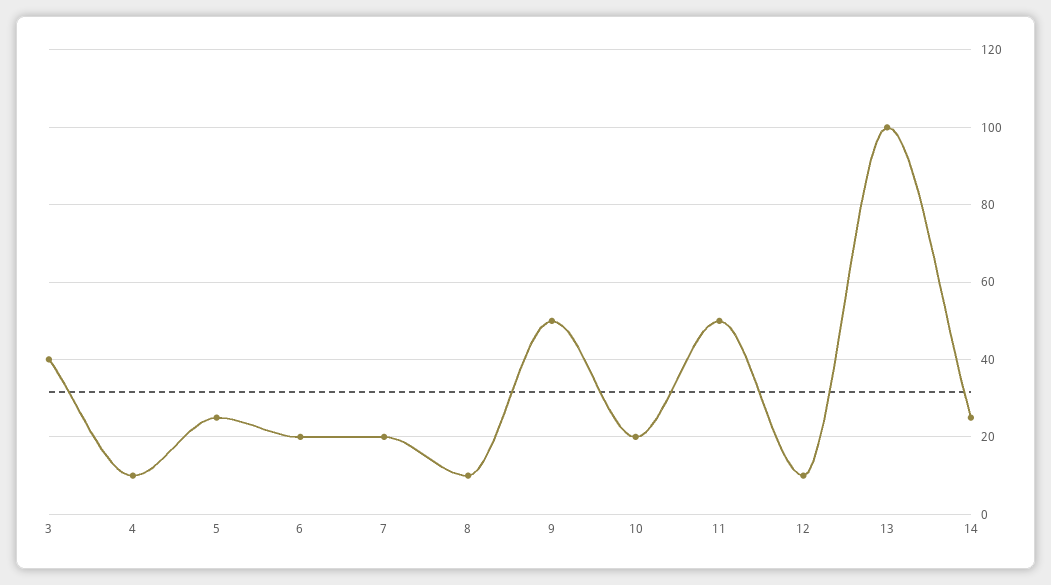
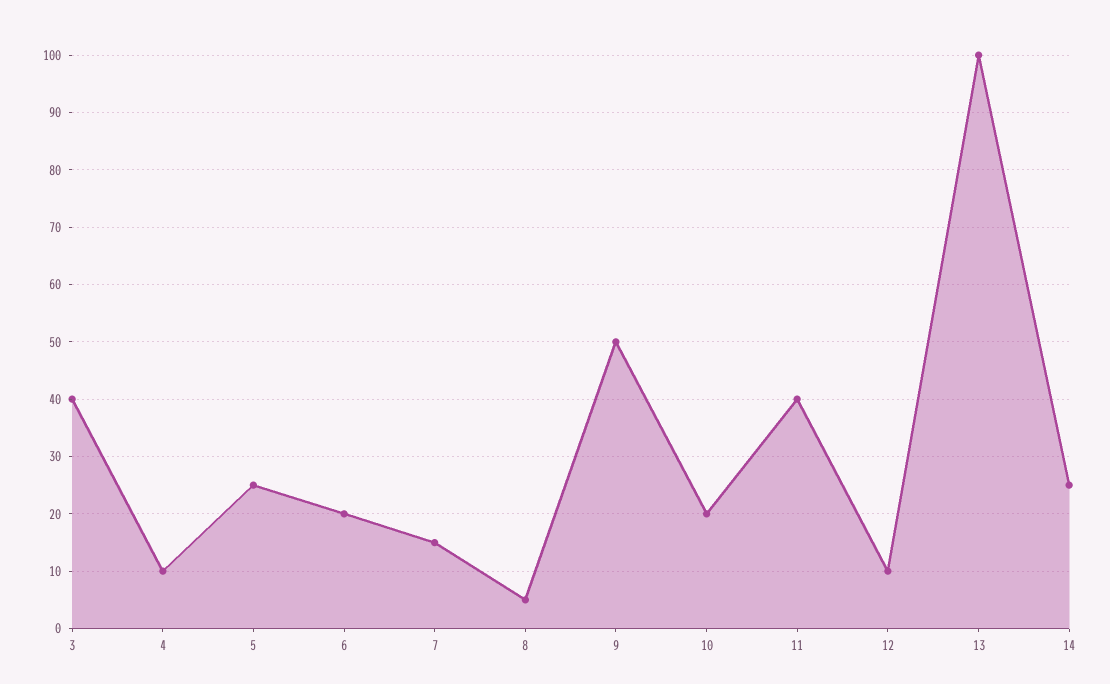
7: 20 -> 15
8: 10 -> 5
11: 50 -> 40

